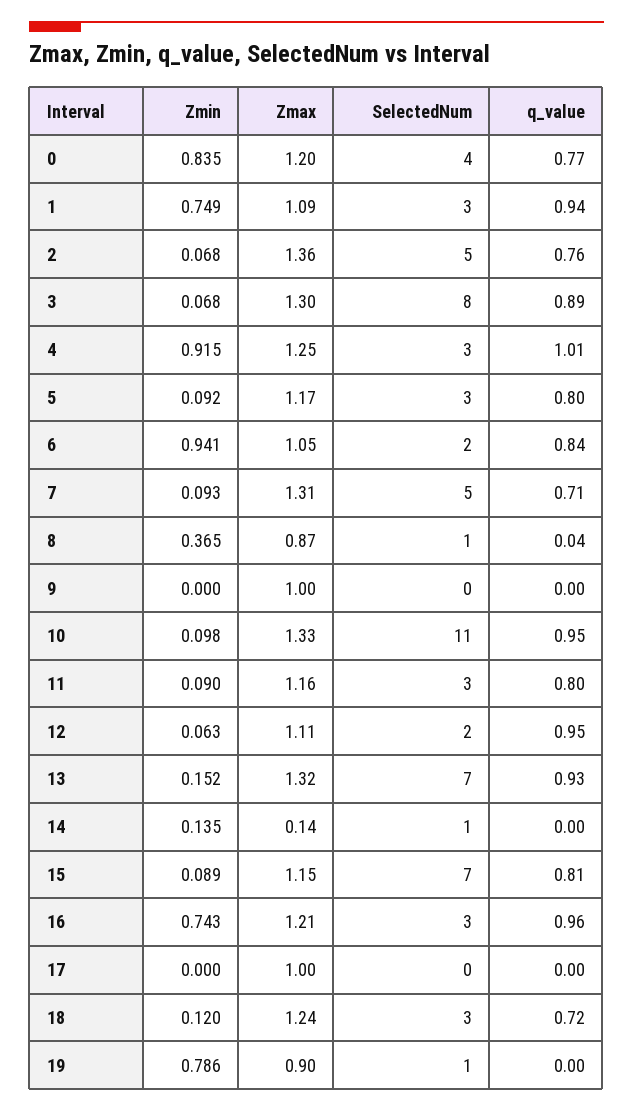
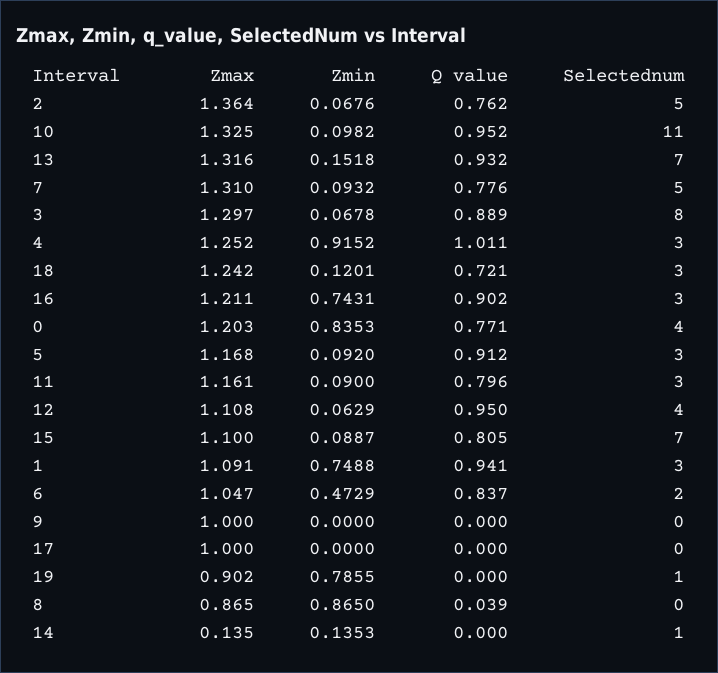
q_value, 5: 0.8 -> 0.912
Zmin, 6: 0.941 -> 0.4729
q_value, 7: 0.71 -> 0.776
Zmin, 8: 0.365 -> 0.865
SelectedNum, 8: 1 -> 0
SelectedNum, 12: 2 -> 4
Zmax, 15: 1.15 -> 1.1
q_value, 16: 0.96 -> 0.902

